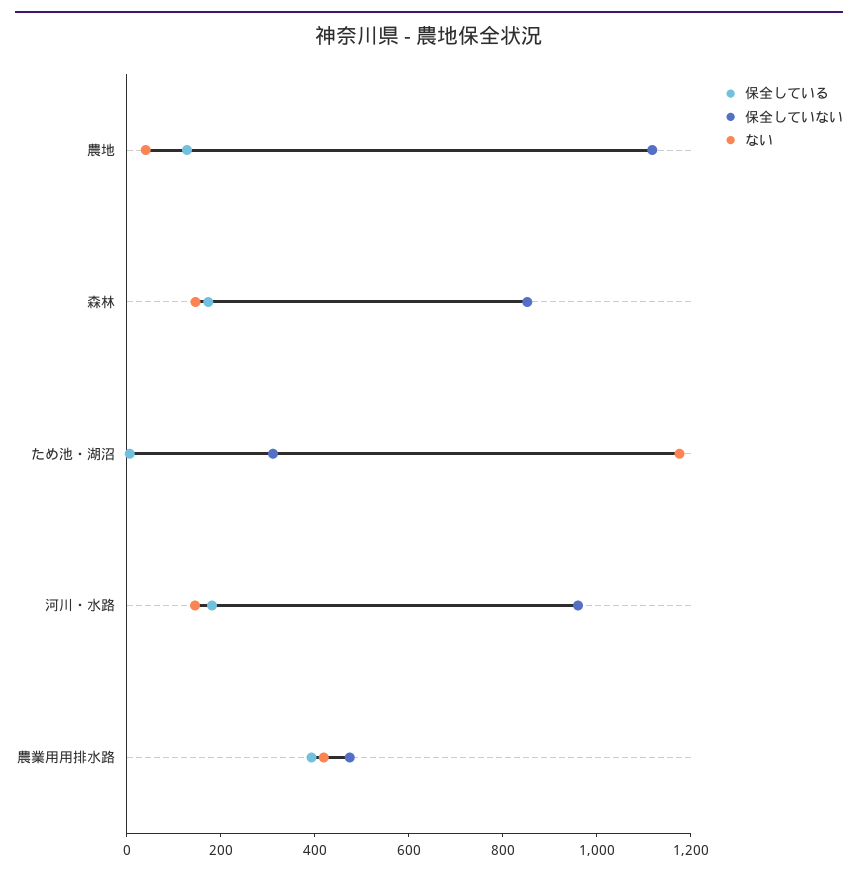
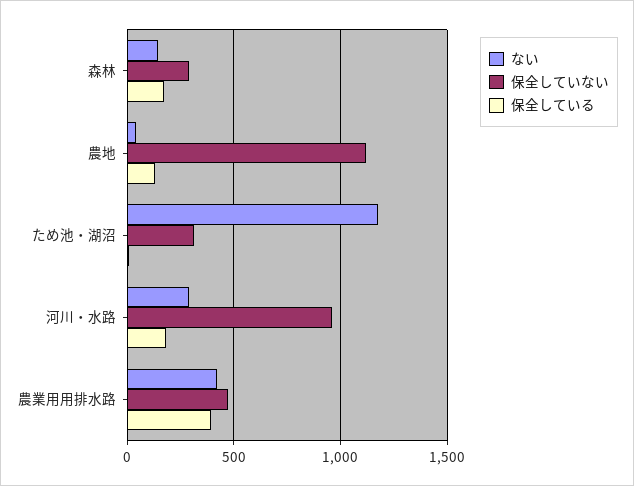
保全していない, 森林: 850 -> 300
ない, 河川・水路: 150 -> 300

